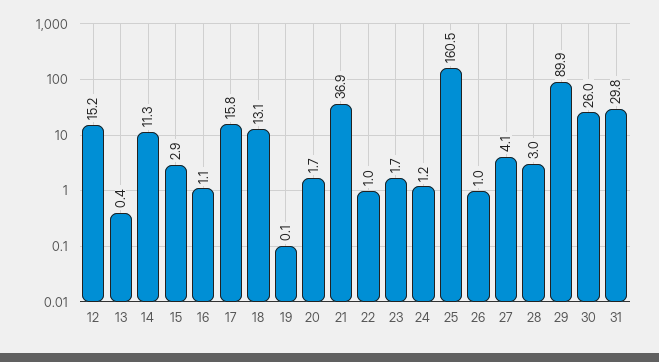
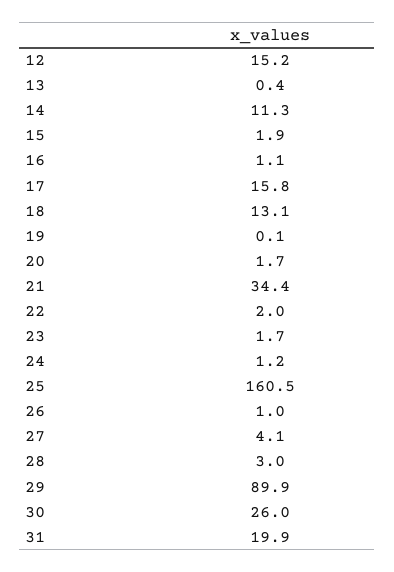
15: 2.9 -> 1.9
21: 36.9 -> 34.4
22: 1 -> 2
31: 29.8 -> 19.9

